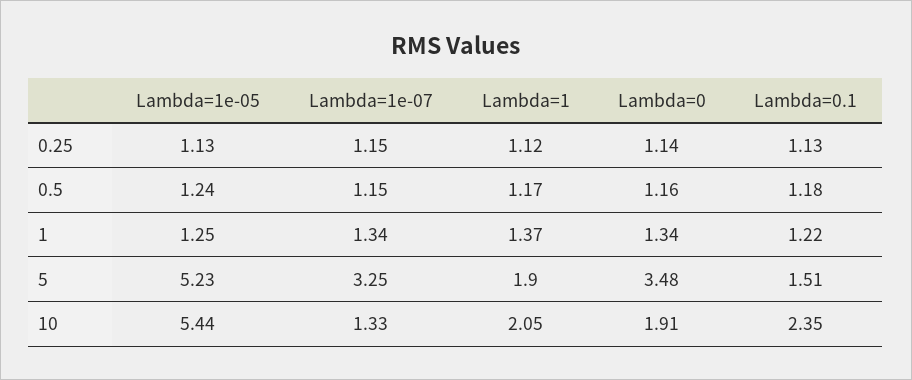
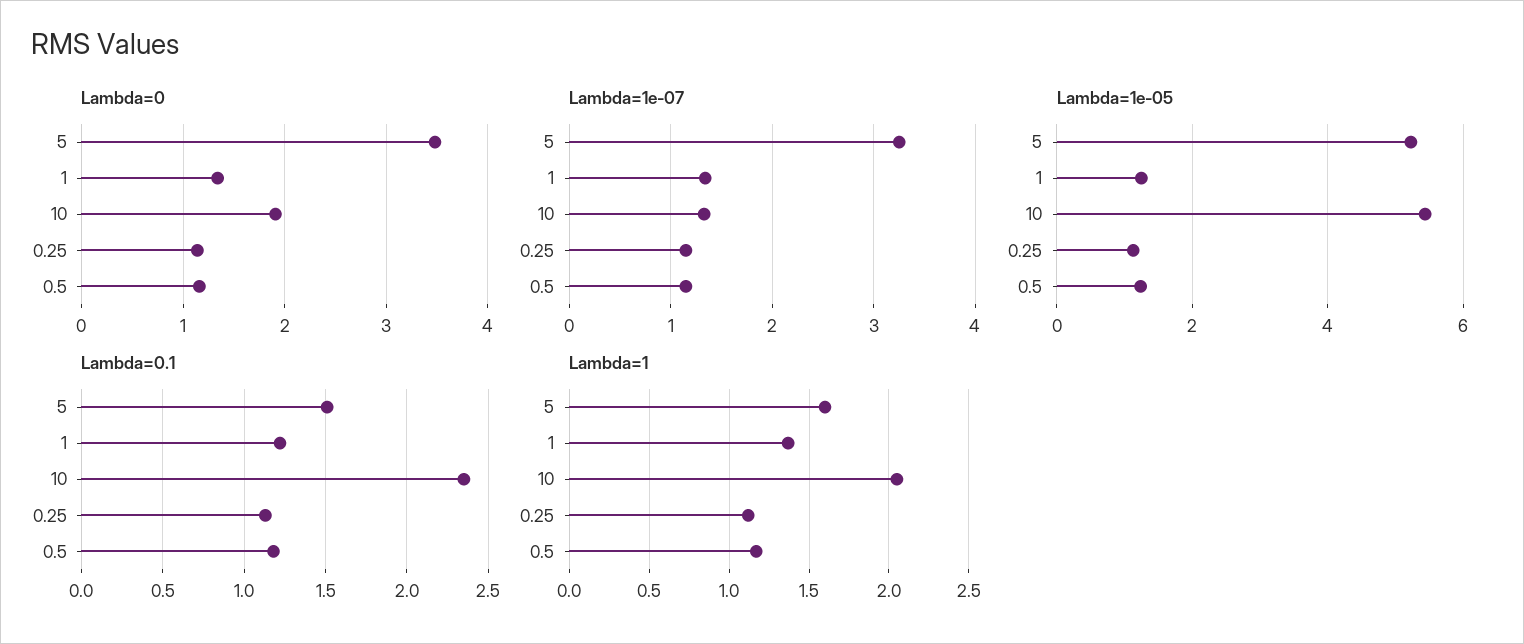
Lambda=1, 5: 1.9 -> 1.6

